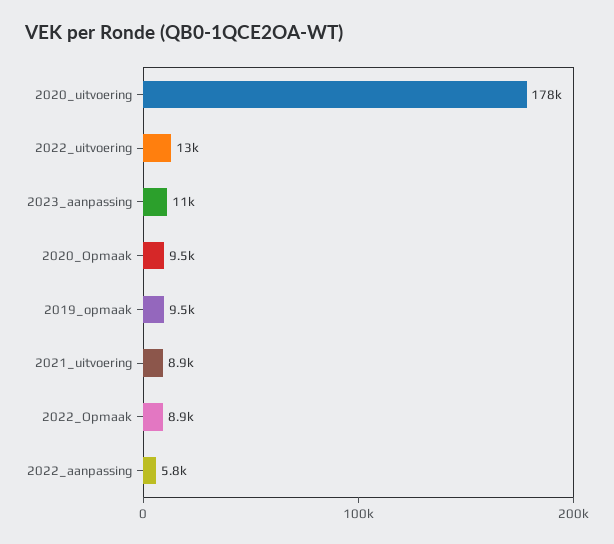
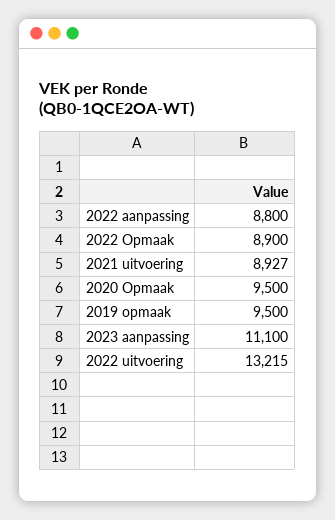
2020_uitvoering: 178000 -> none
2022_aanpassing: 5800 -> 8800

